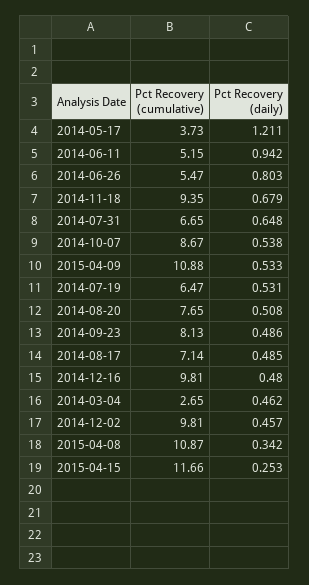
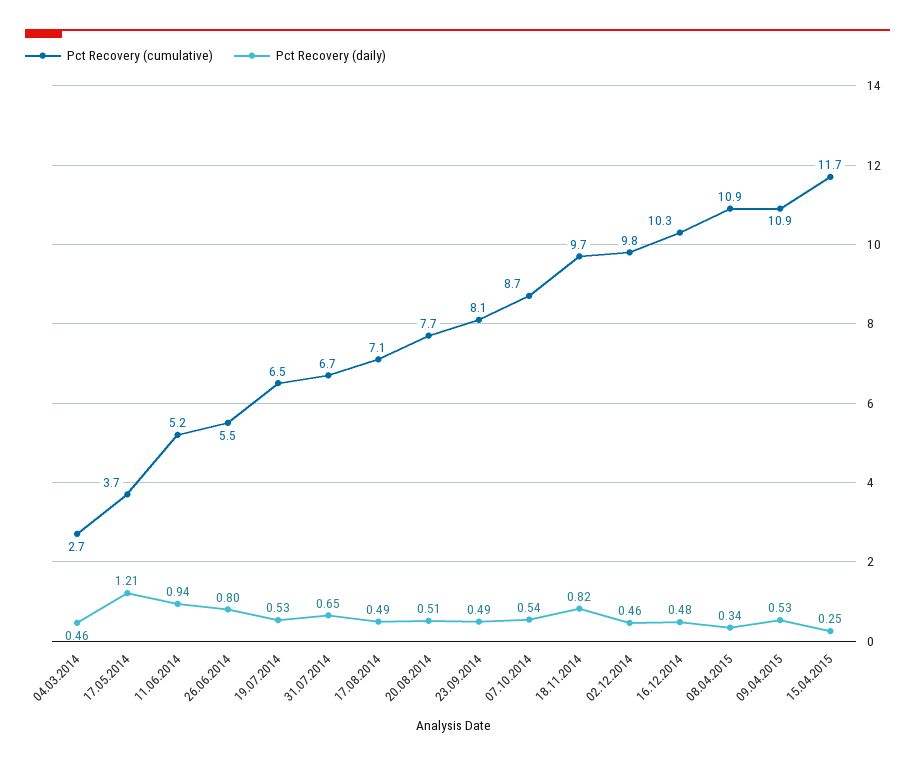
Pct Recovery (cumulative), 2014-11-18: 9.35 -> 9.7
Pct Recovery (daily), 2014-11-18: 0.679 -> 0.82
Pct Recovery (cumulative), 2014-12-16: 9.81 -> 10.3

